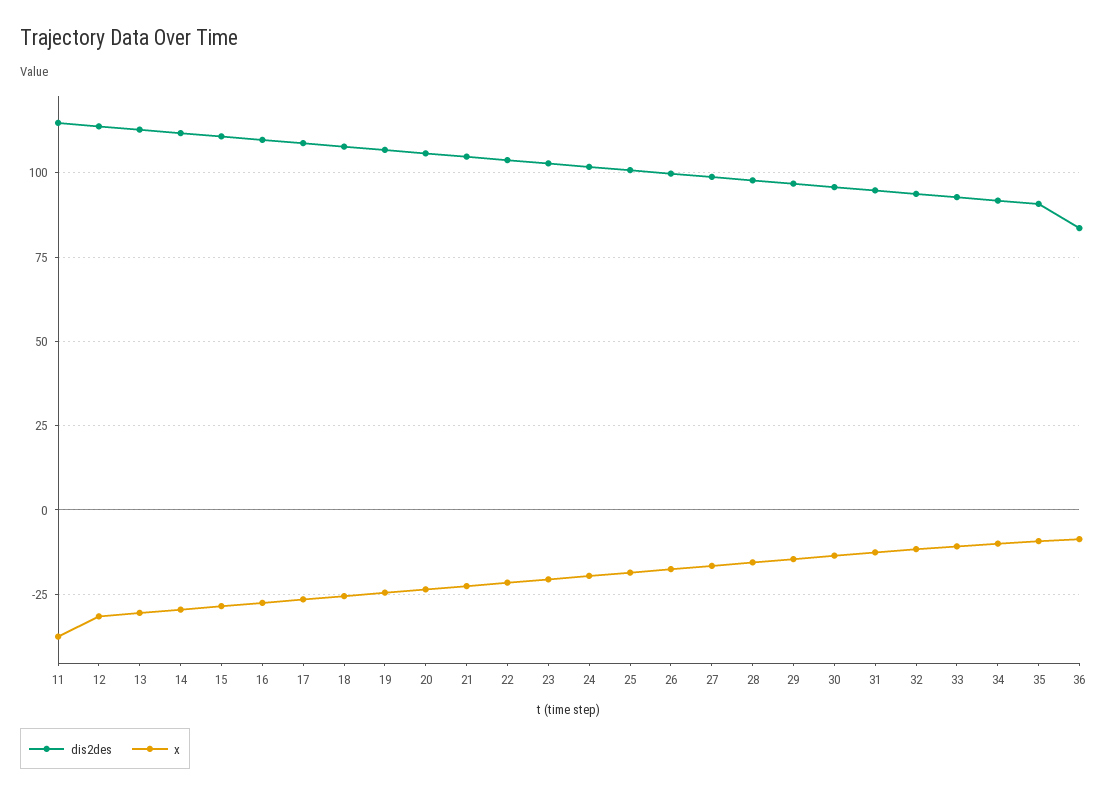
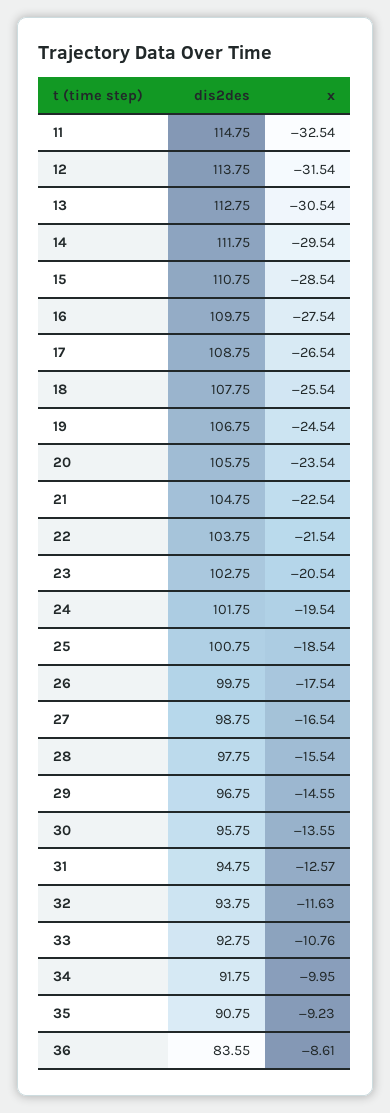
x, 11: -37.5 -> -32.54

